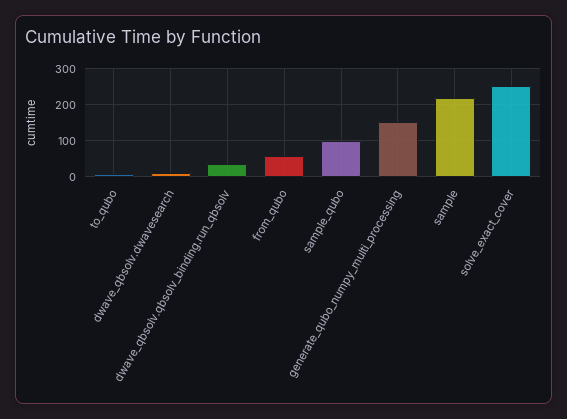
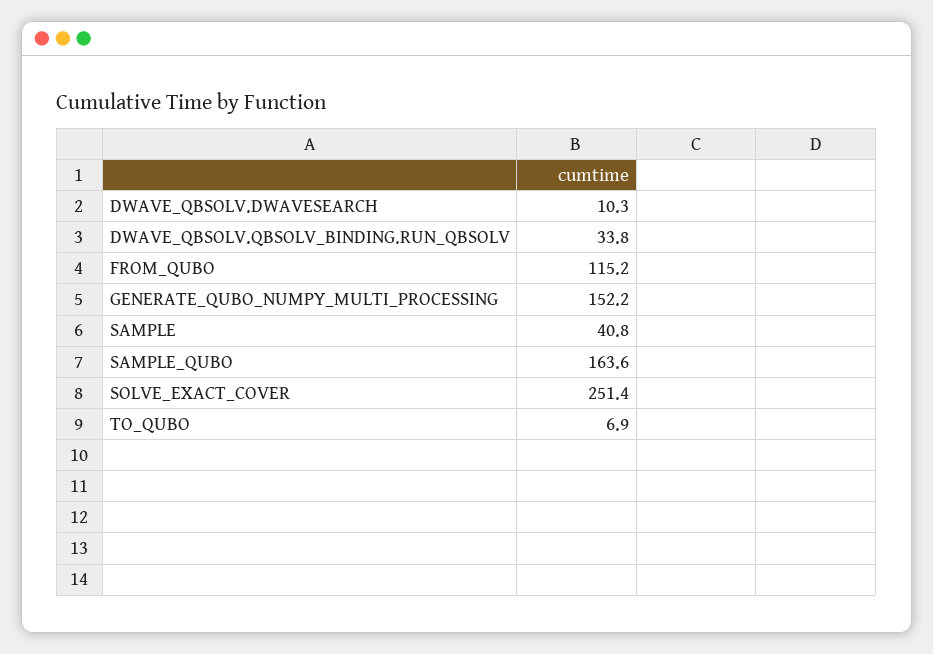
from_qubo: 60 -> 115.2
sample_qubo: 100 -> 163.6
sample: 220 -> 40.8

